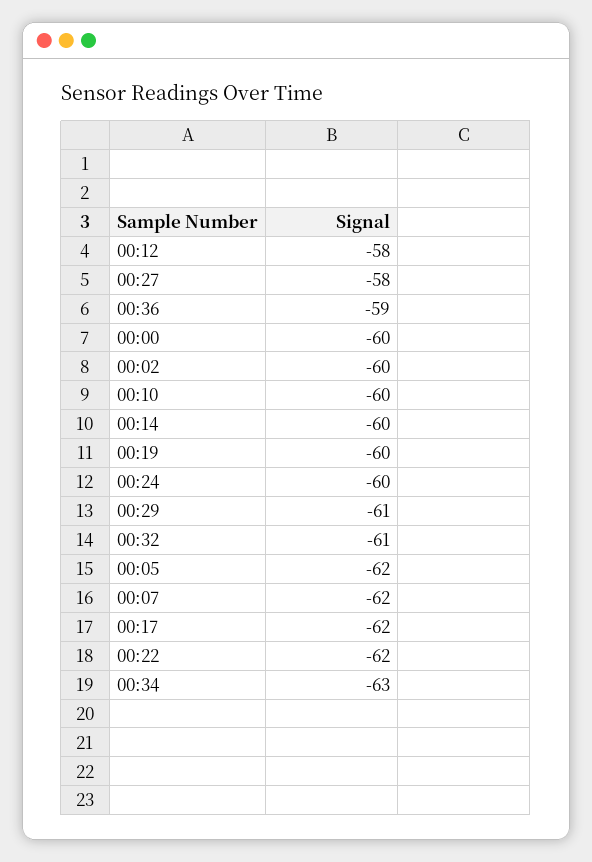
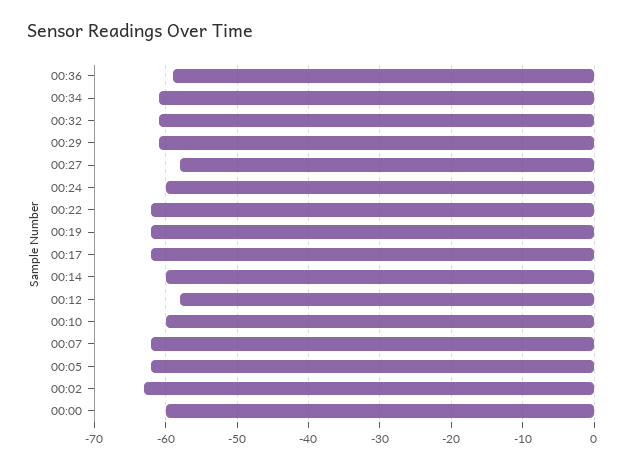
00:02: -60 -> -63
00:19: -60 -> -62
00:34: -63 -> -61

